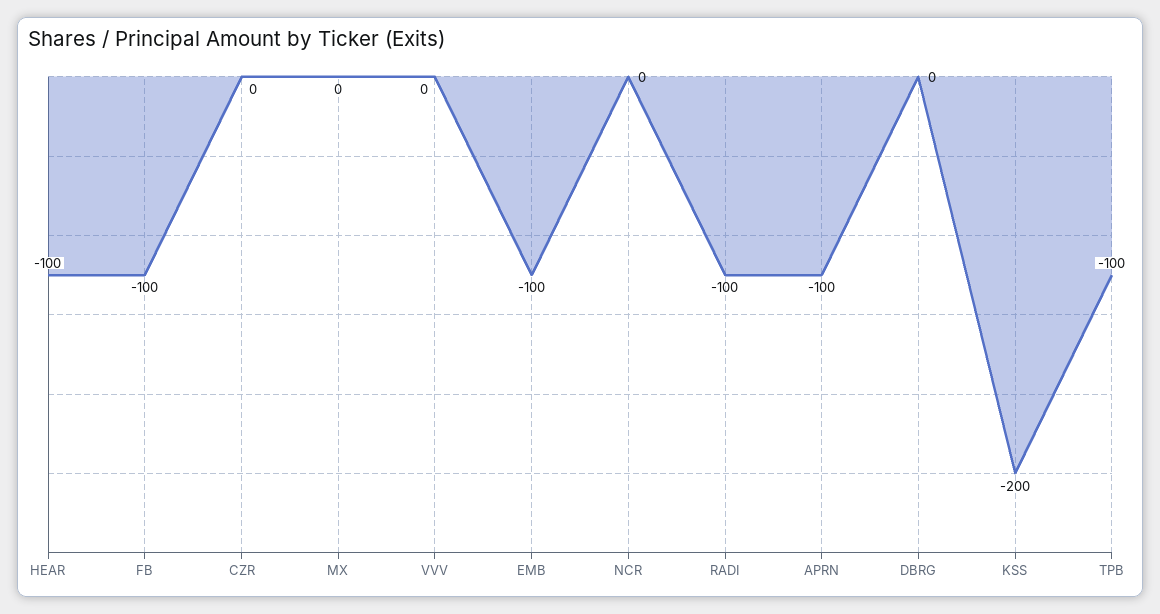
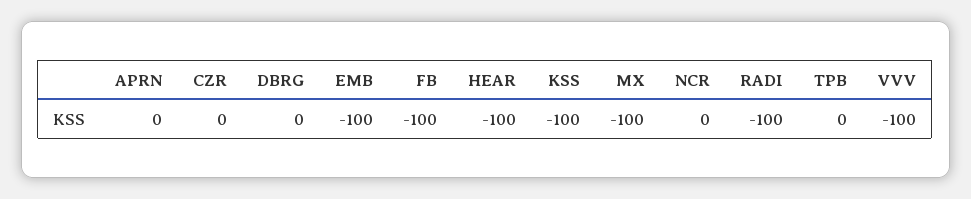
MX: 0 -> -100
VVV: 0 -> -100
APRN: -100 -> 0
KSS: -200 -> -100
TPB: -100 -> 0

